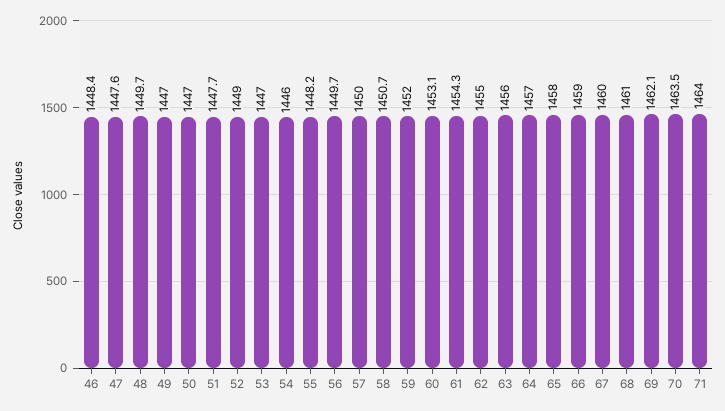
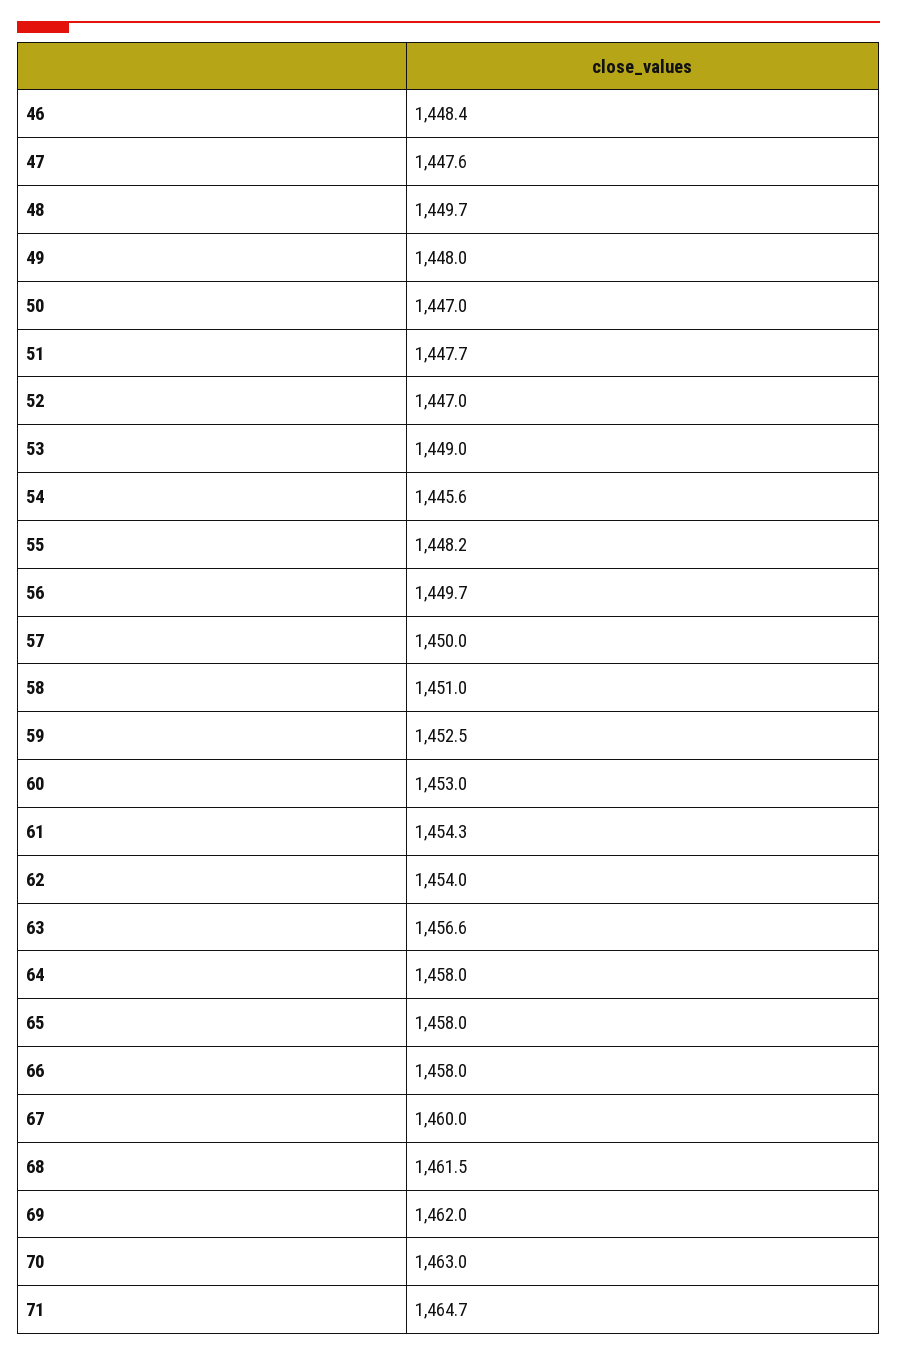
49: 1447 -> 1448
52: 1449 -> 1447
53: 1447 -> 1449
54: 1446 -> 1445.6
58: 1450.7 -> 1451
59: 1452 -> 1452.5
60: 1453.1 -> 1453
62: 1455 -> 1454
63: 1456 -> 1456.6
64: 1457 -> 1458
66: 1459 -> 1458
68: 1461 -> 1461.5
69: 1462.1 -> 1462
70: 1463.5 -> 1463
71: 1464 -> 1464.7

